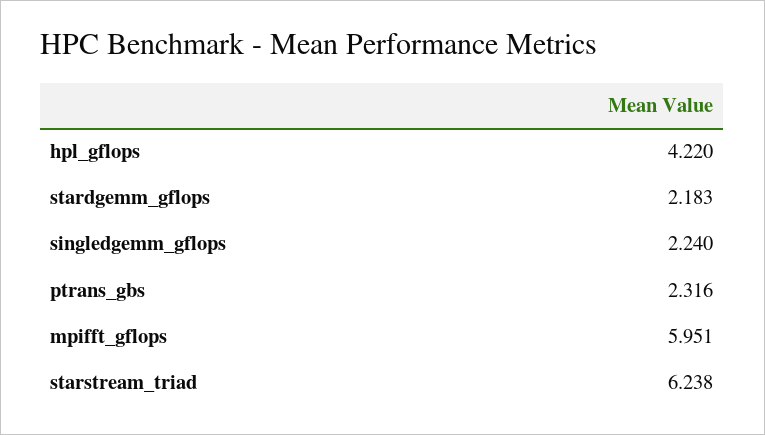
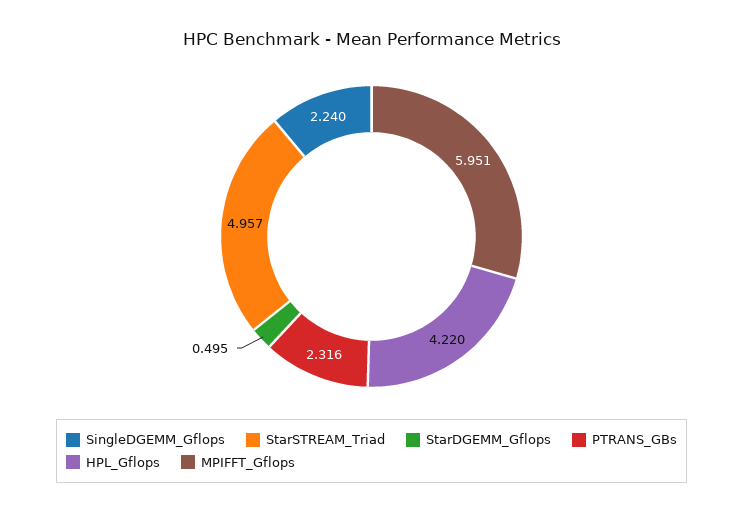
stardgemm_gflops: 2.183 -> 0.495
starstream_triad: 6.238 -> 4.957

